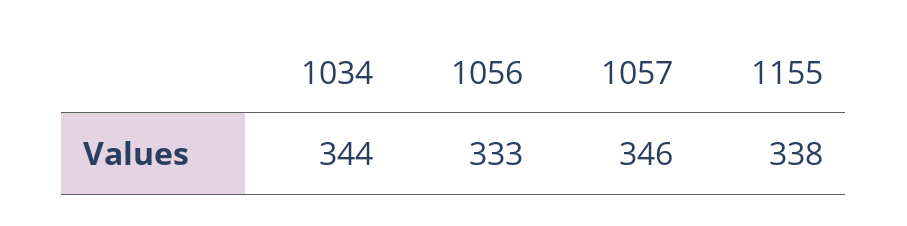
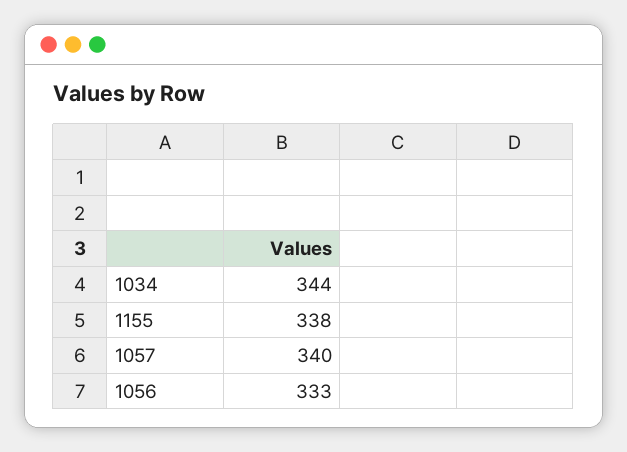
1057: 346 -> 340

